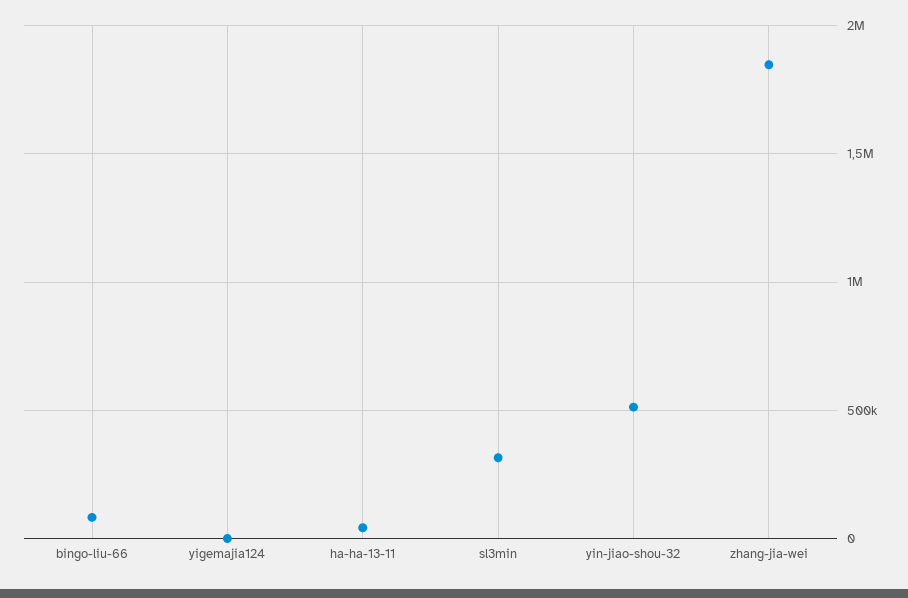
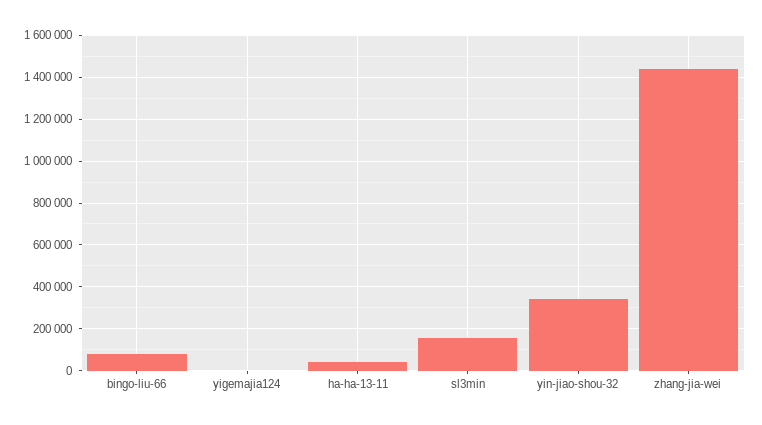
sl3min: 300000 -> 150000
yin-jiao-shou-32: 500000 -> 350000
zhang-jia-wei: 1850000 -> 1450000

